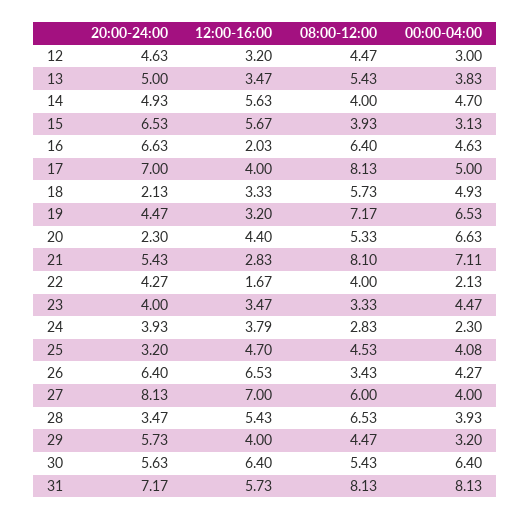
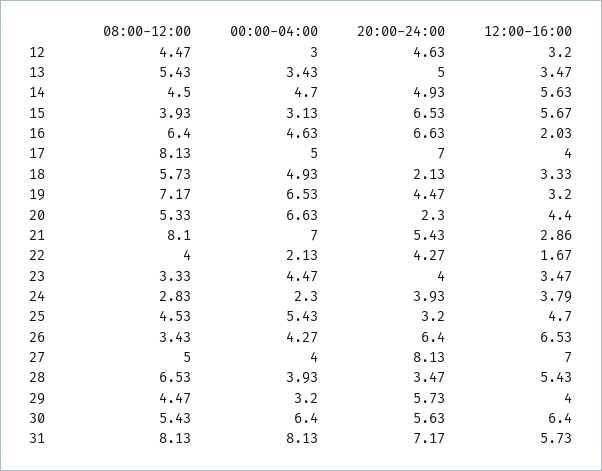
00:00-04:00, 13: 3.83 -> 3.43
08:00-12:00, 14: 4 -> 4.5
12:00-16:00, 21: 2.83 -> 2.86
00:00-04:00, 21: 7.11 -> 7
00:00-04:00, 25: 4.08 -> 5.43
08:00-12:00, 27: 6 -> 5

